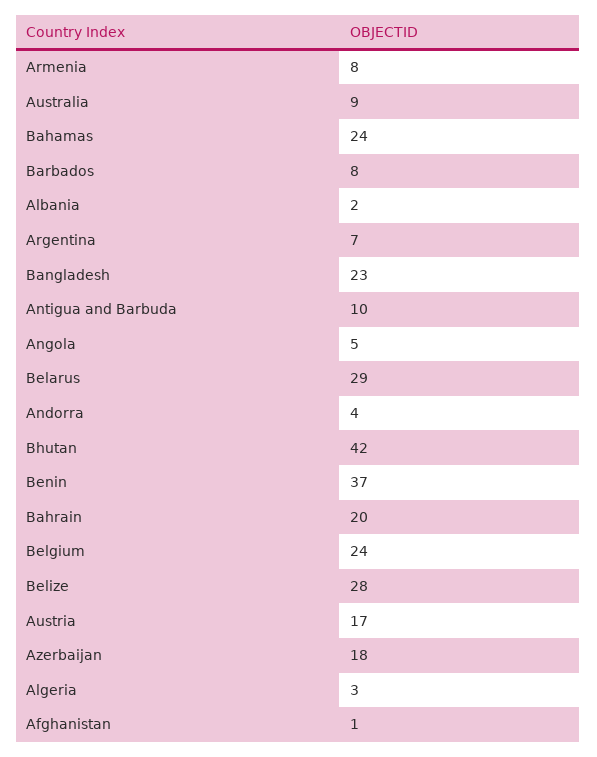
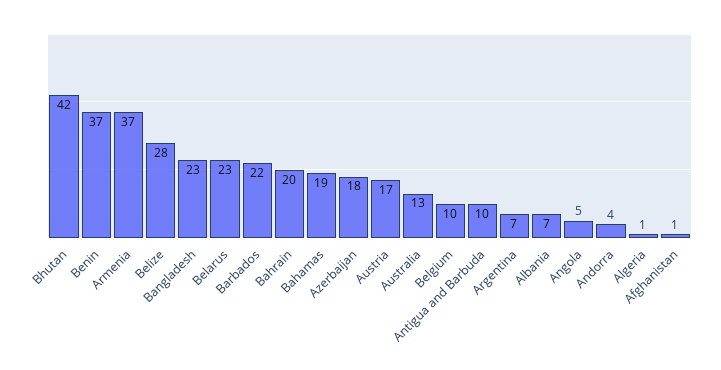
Armenia: 8 -> 37
Australia: 9 -> 13
Bahamas: 24 -> 19
Barbados: 8 -> 22
Albania: 2 -> 7
Belarus: 29 -> 23
Belgium: 24 -> 10
Algeria: 3 -> 1

